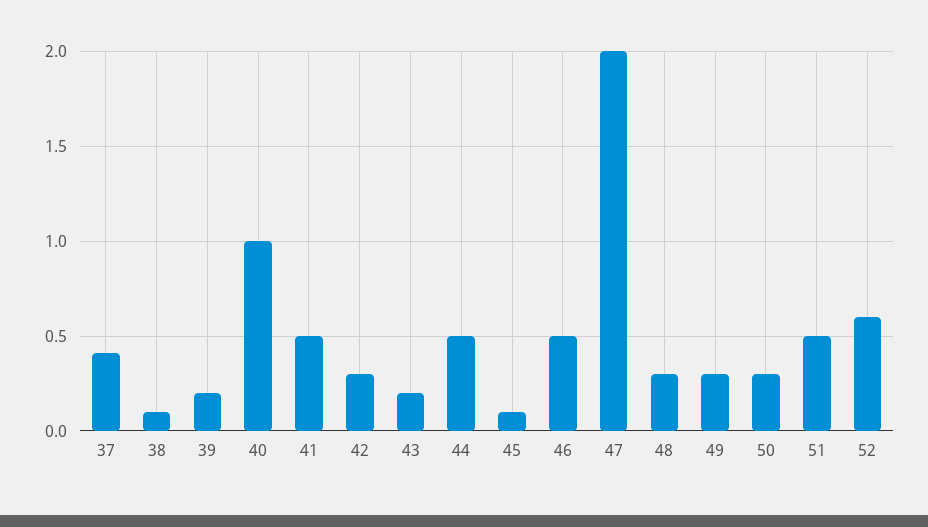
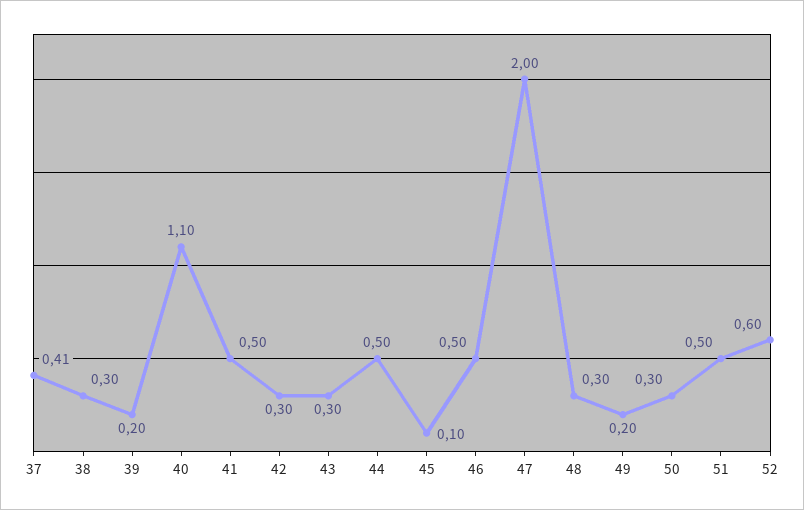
38: 0.1 -> 0.3
40: 1 -> 1.1
43: 0.2 -> 0.3
49: 0.3 -> 0.2

